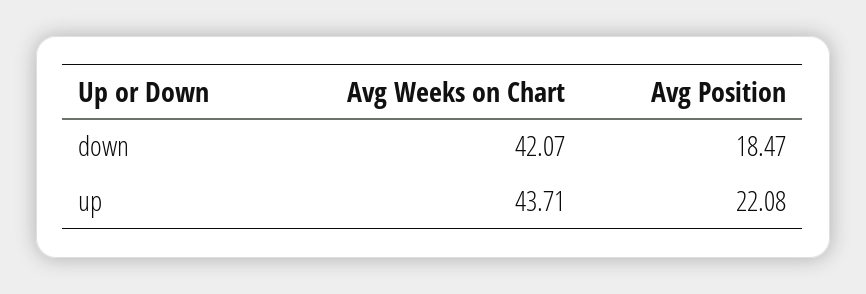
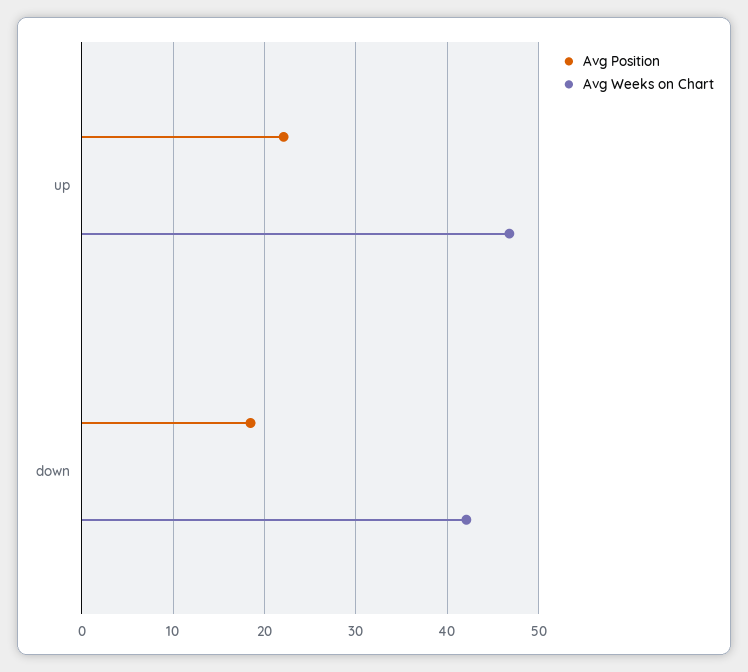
Avg Weeks on Chart, up: 43.71 -> 47

